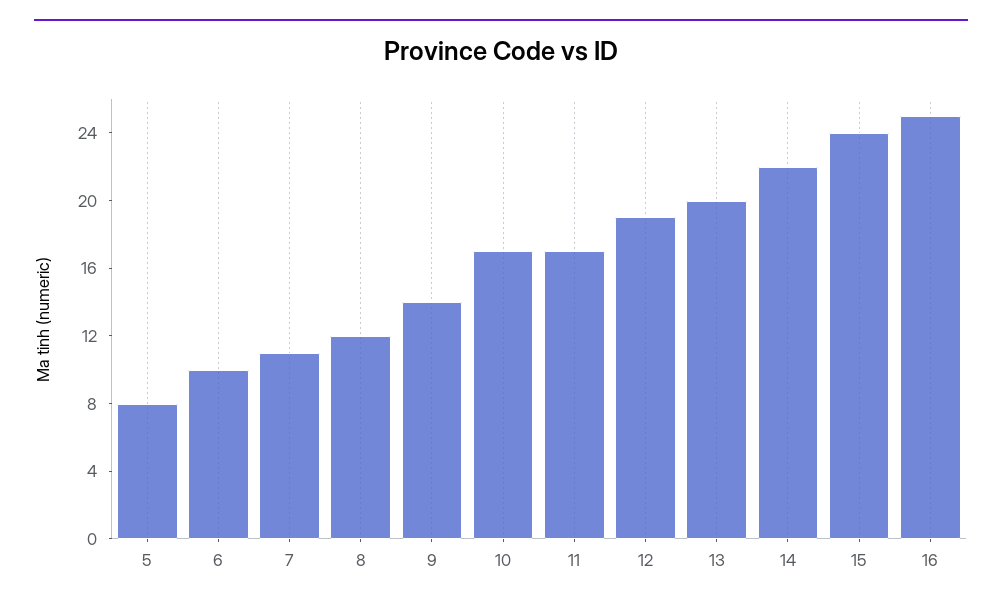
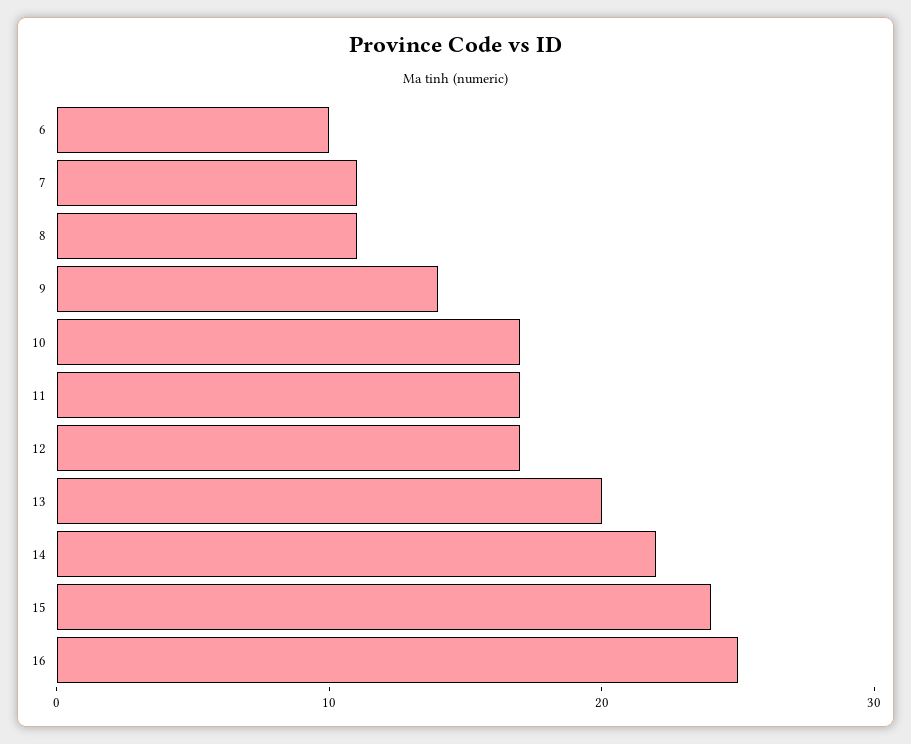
5: 8 -> none
8: 12 -> 11
12: 19 -> 17

